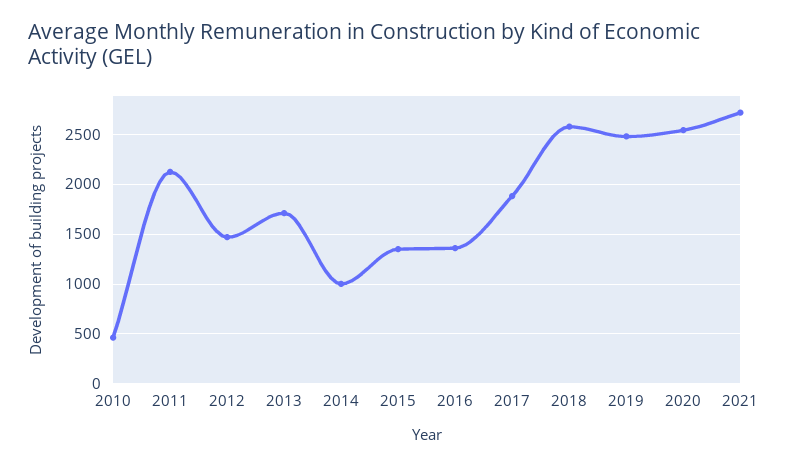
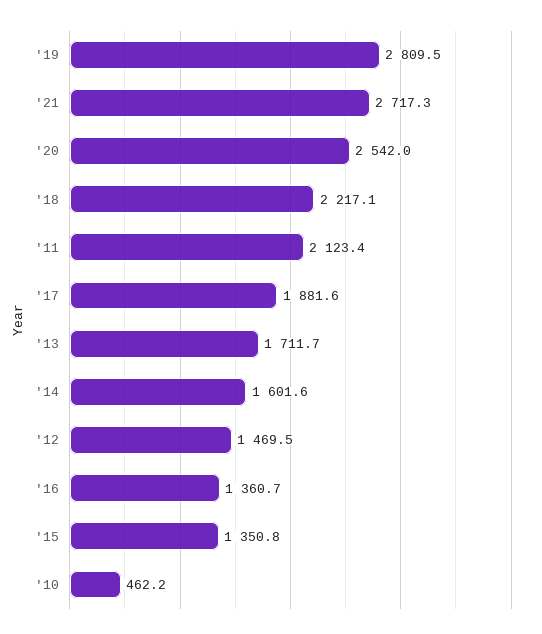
2014: 1000 -> 1601.6
2018: 2600 -> 2217.1
2019: 2500 -> 2809.5

